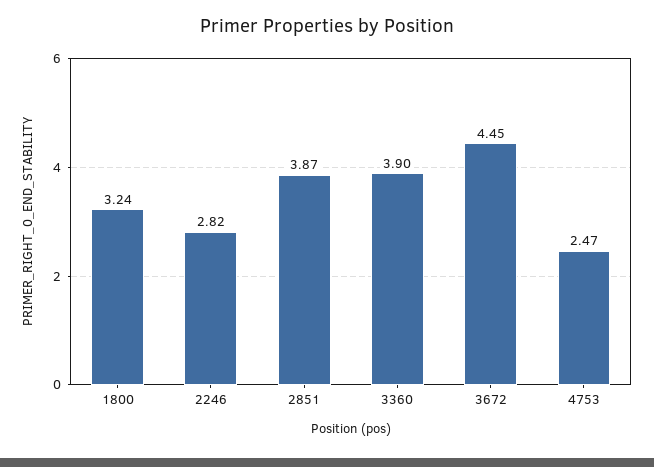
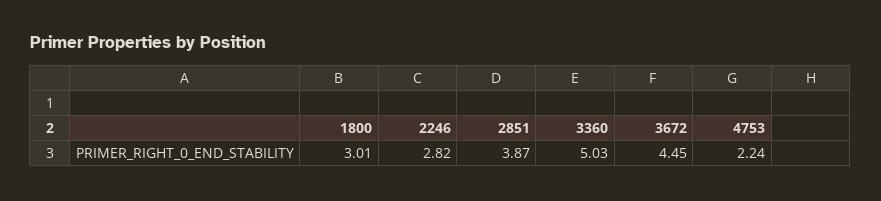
1800: 3.24 -> 3.01
3360: 3.9 -> 5.03
4753: 2.47 -> 2.24

